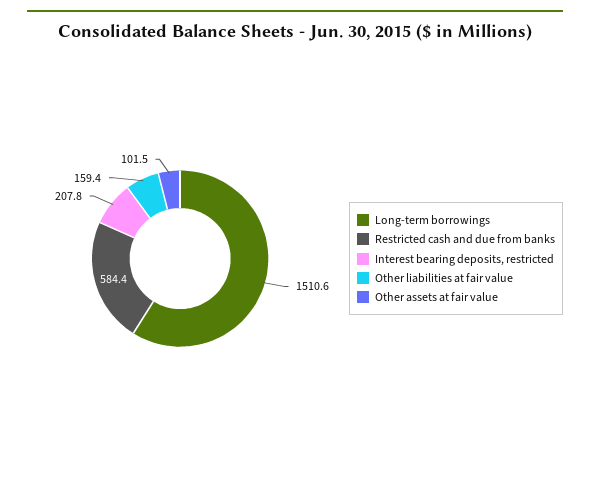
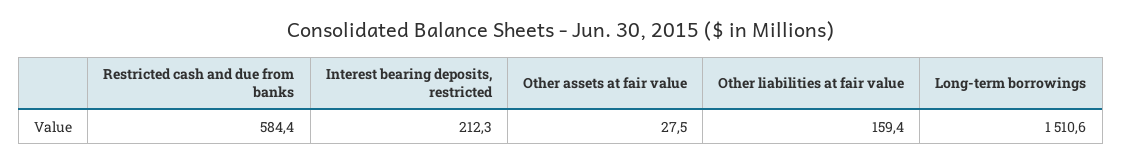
Interest bearing deposits, restricted: 207.8 -> 212.3
Other assets at fair value: 101.5 -> 27.5

